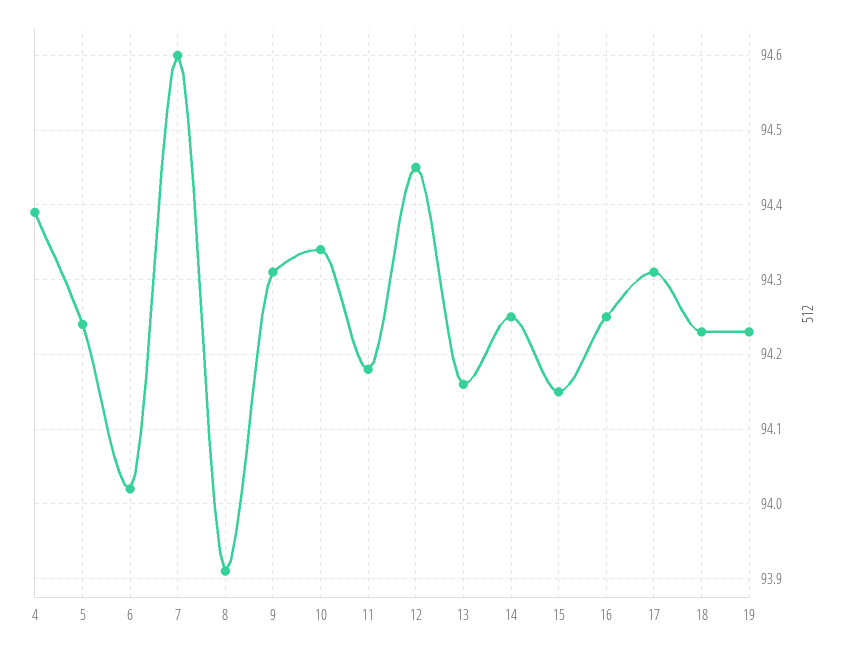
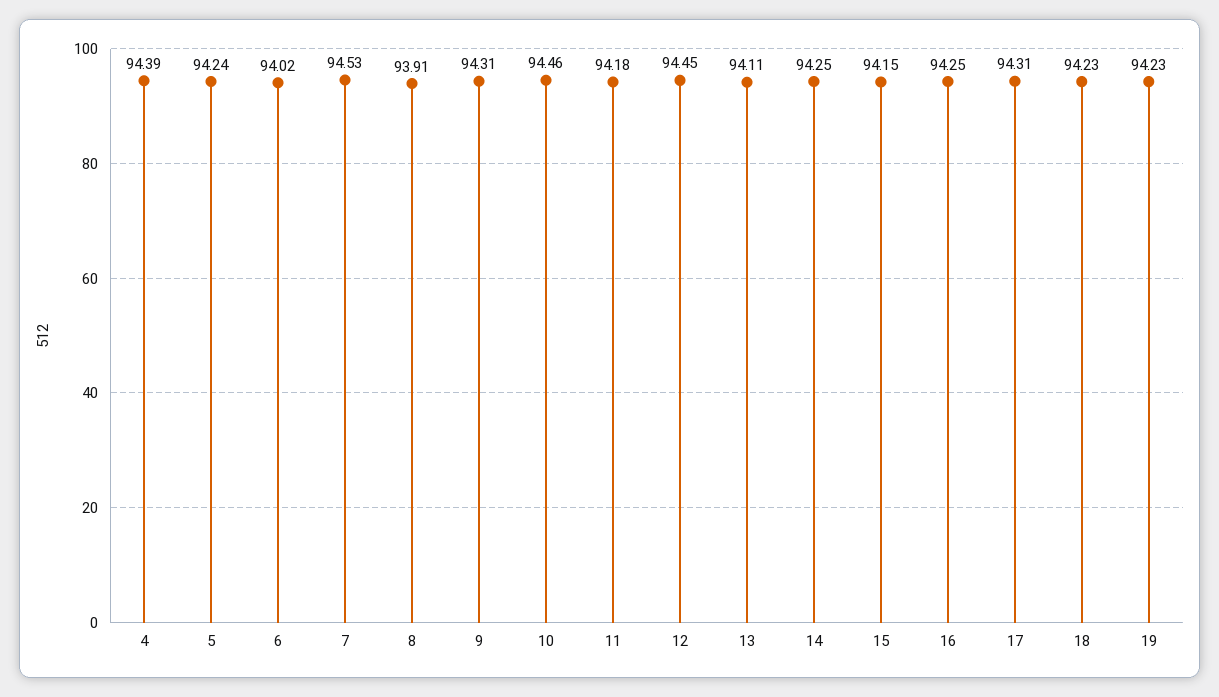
7: 94.6 -> 94.53
10: 94.34 -> 94.46
13: 94.16 -> 94.11

